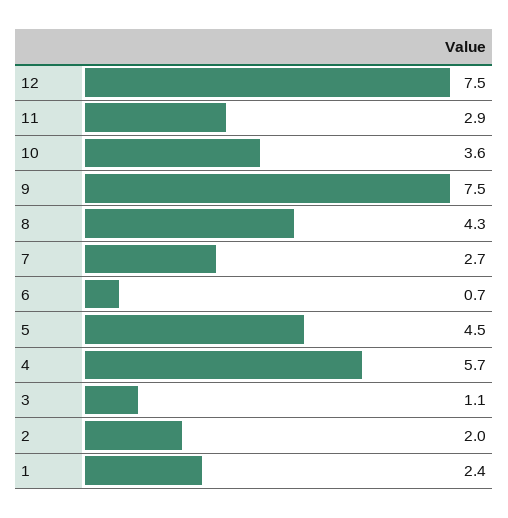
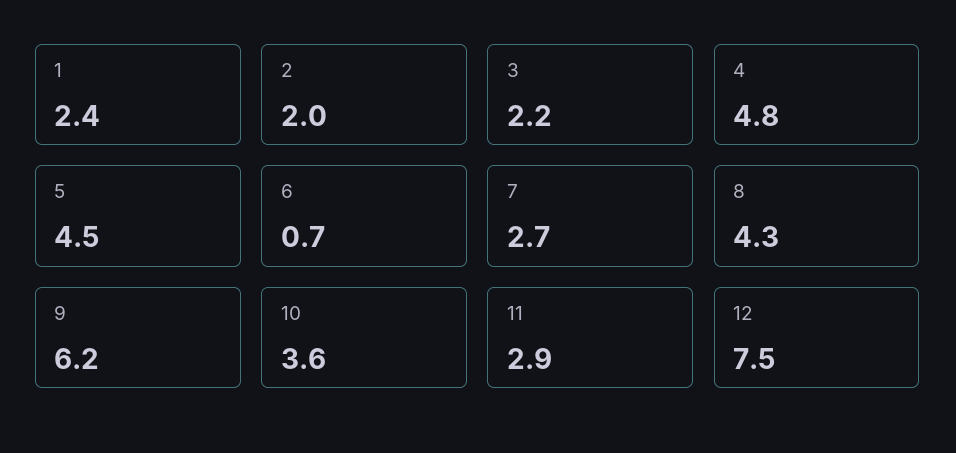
9: 7.5 -> 6.2
4: 5.7 -> 4.8
3: 1.1 -> 2.2

